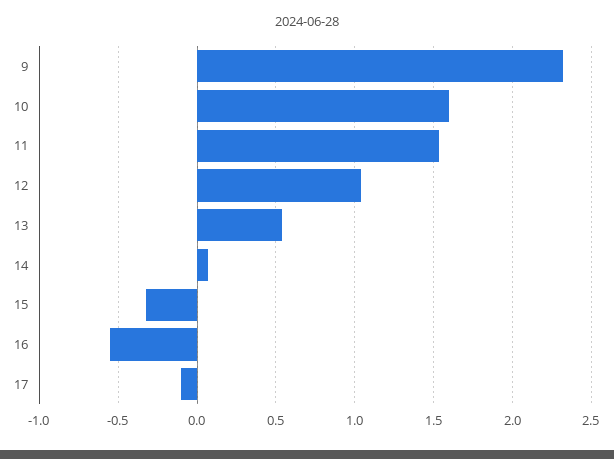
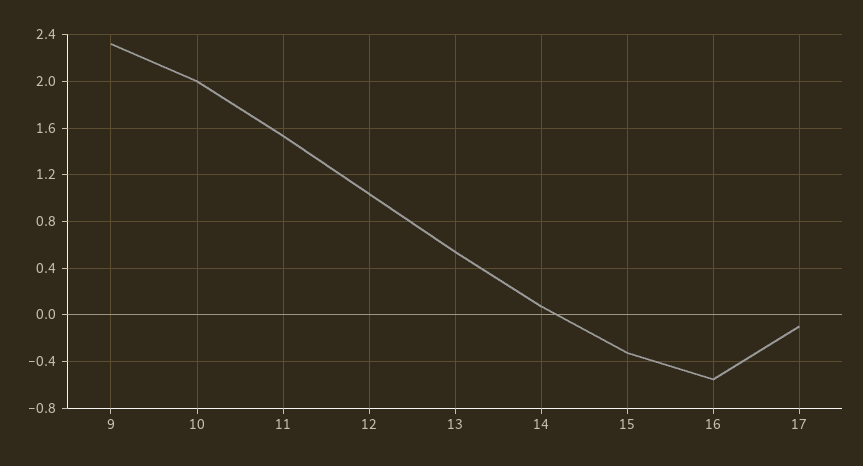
10: 1.6 -> 2

